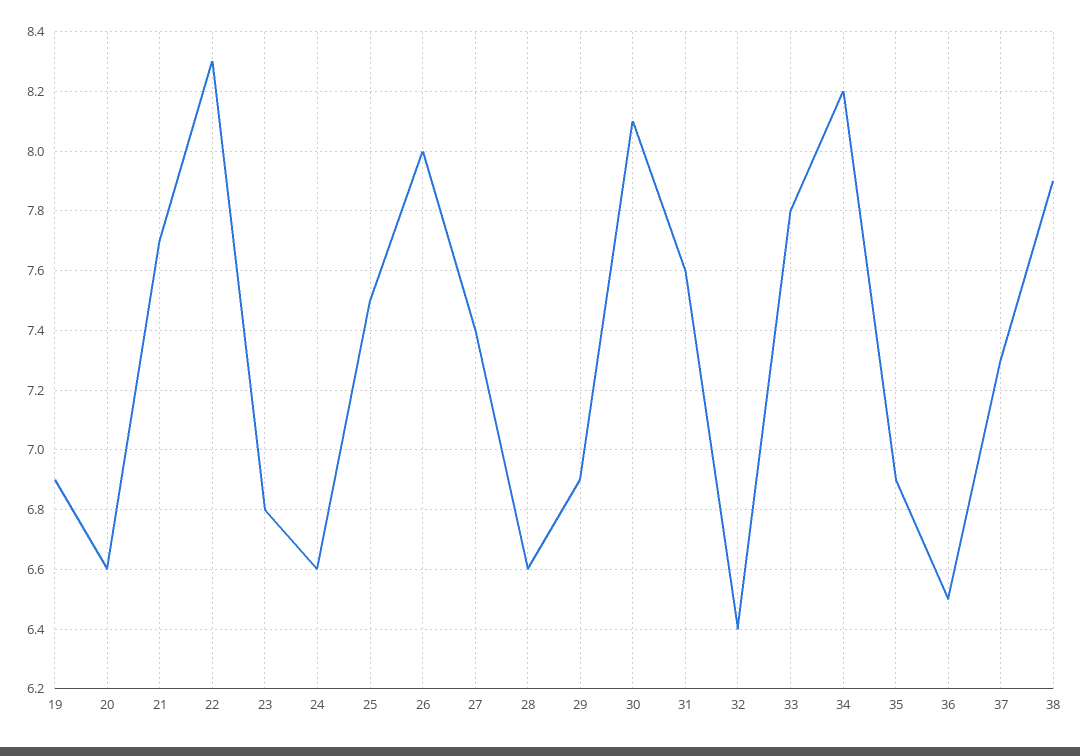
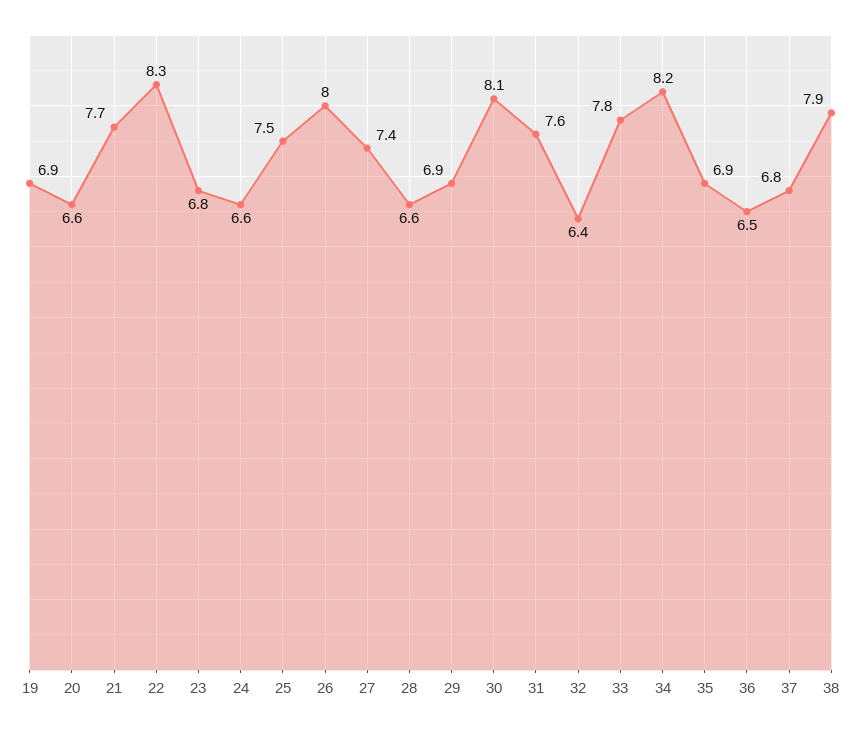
37: 7.3 -> 6.8

